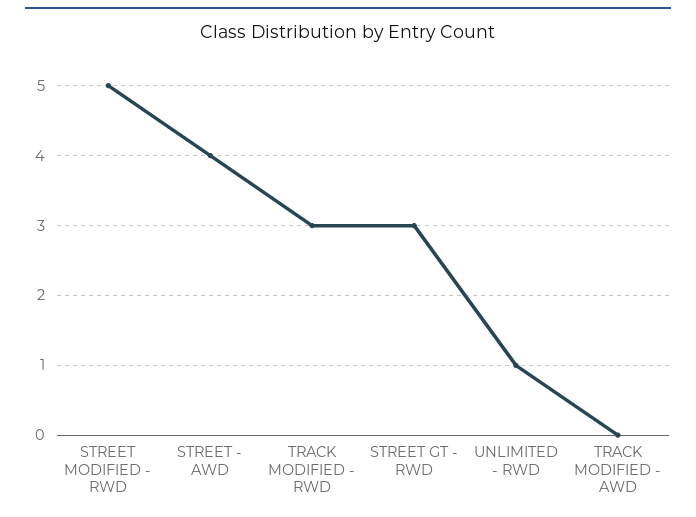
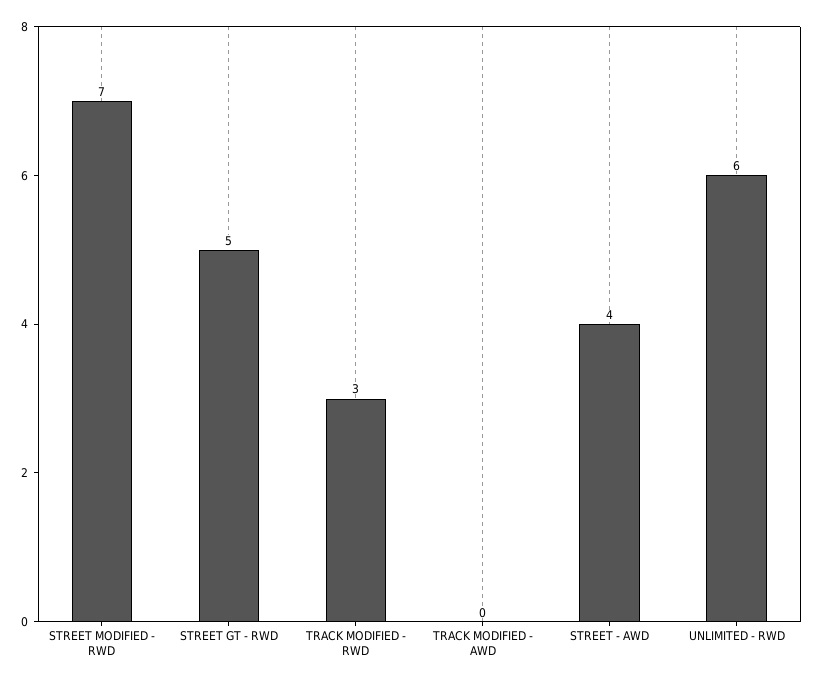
STREET MODIFIED - RWD: 5 -> 7
STREET GT - RWD: 3 -> 5
UNLIMITED - RWD: 1 -> 6

